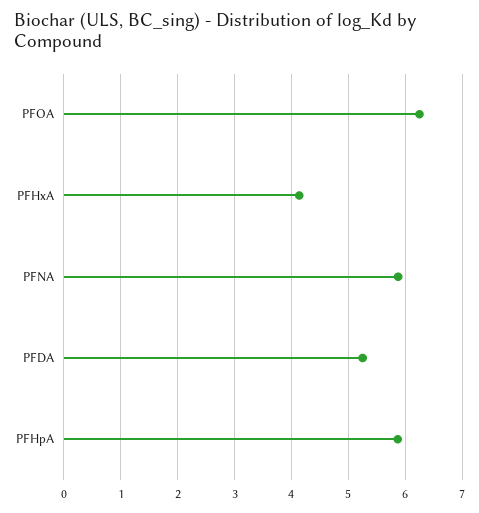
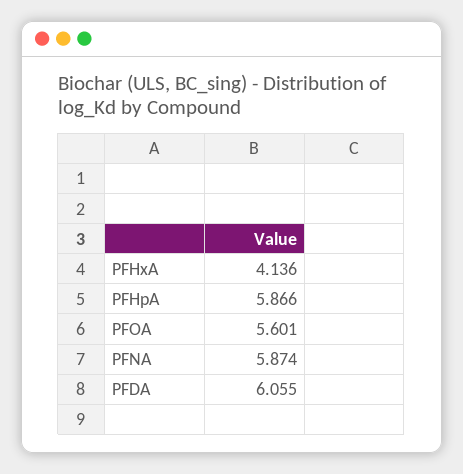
PFOA: 6.2 -> 5.601
PFDA: 5.2 -> 6.055

